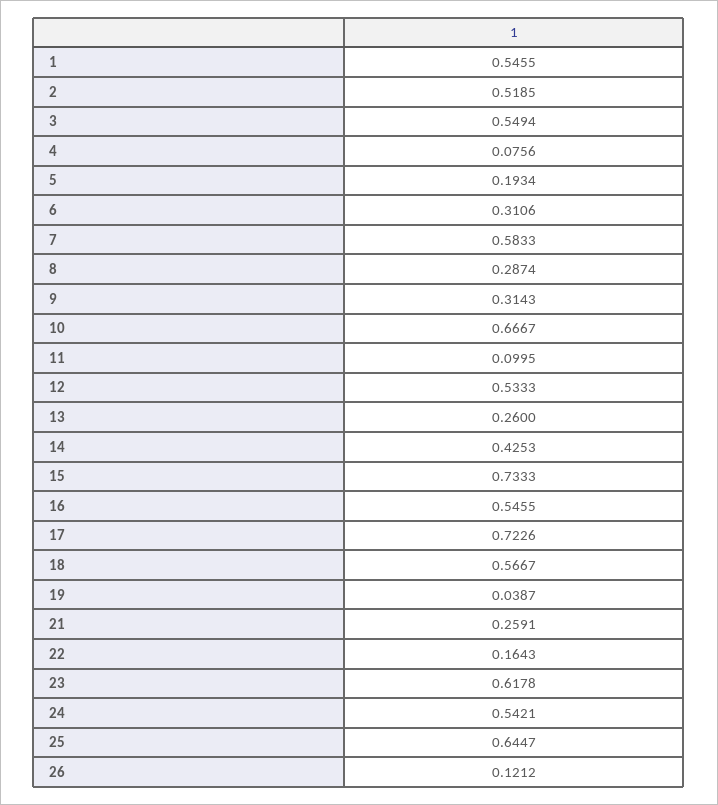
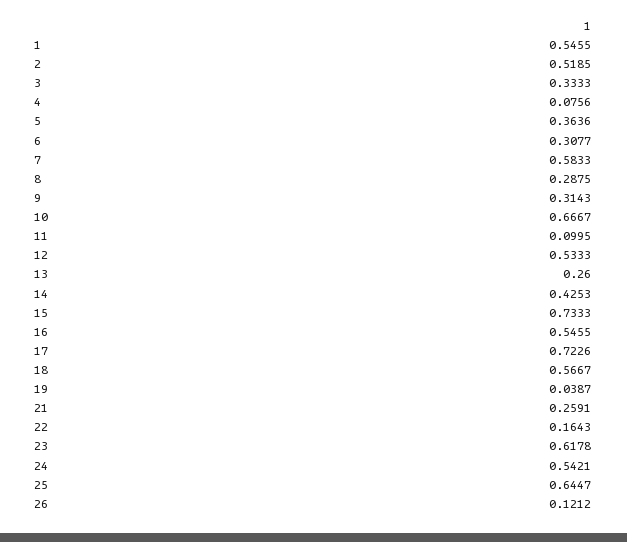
3: 0.5494 -> 0.3333
5: 0.1934 -> 0.3636
6: 0.3106 -> 0.3077
8: 0.2874 -> 0.2875

